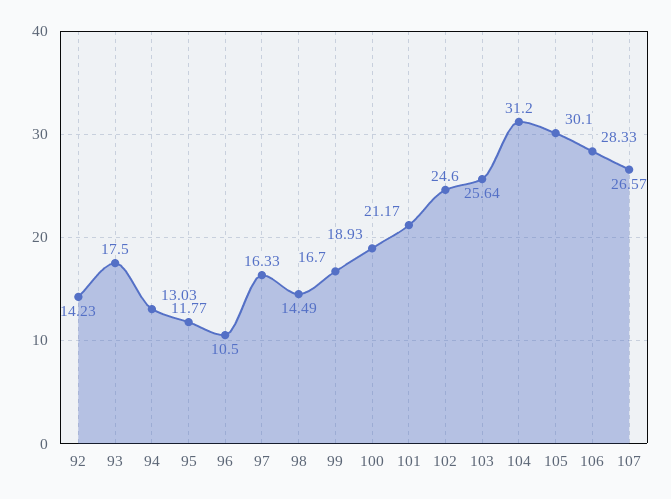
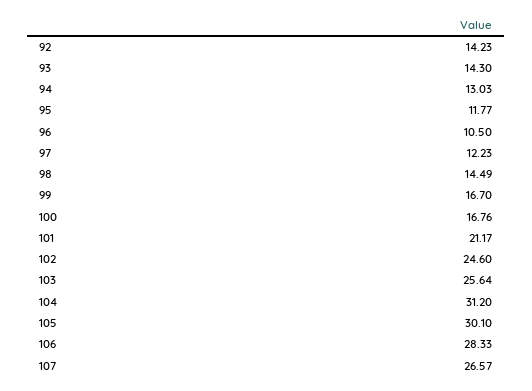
93: 17.5 -> 14.3
97: 16.33 -> 12.23
100: 18.93 -> 16.76

